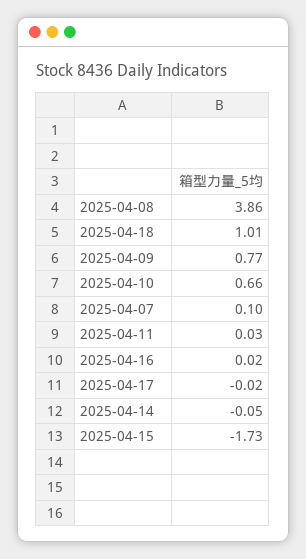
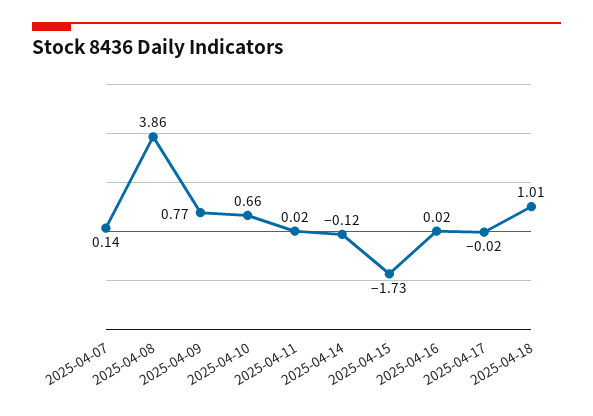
2025-04-07: 0.1 -> 0.14
2025-04-11: 0.03 -> 0.02
2025-04-14: -0.05 -> -0.12

